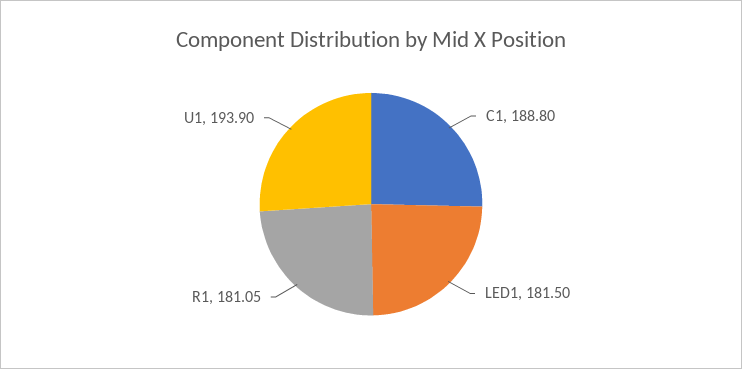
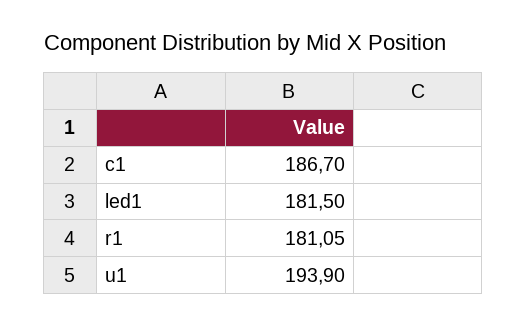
C1: 188.8 -> 186.7

